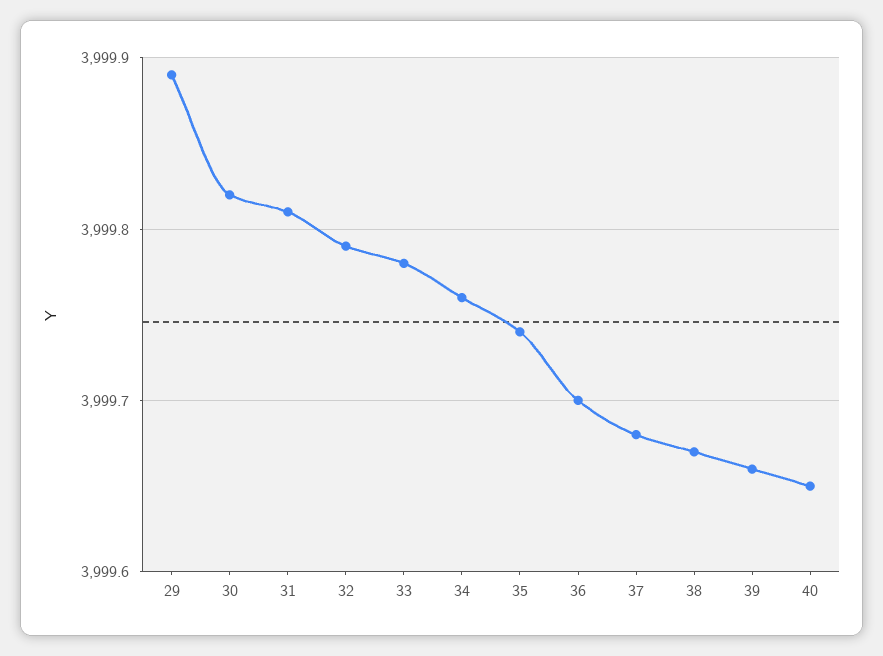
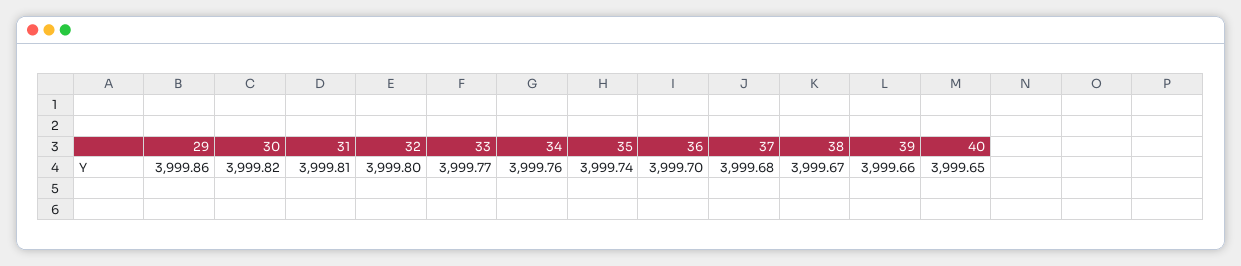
29: 3999.89 -> 3999.86
32: 3999.79 -> 3999.8
33: 3999.78 -> 3999.77

